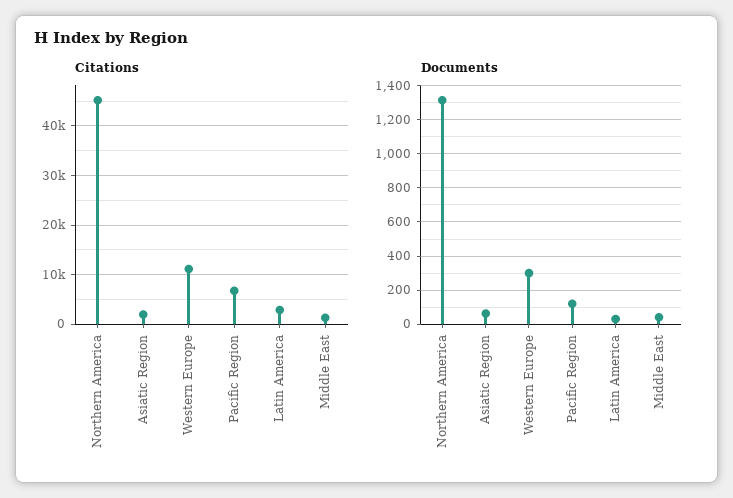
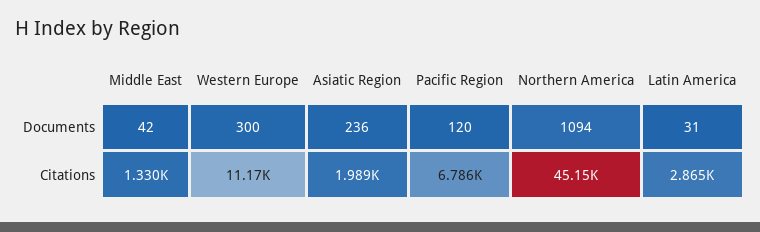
Documents, Northern America: 1300 -> 1094
Documents, Asiatic Region: 50 -> 236

